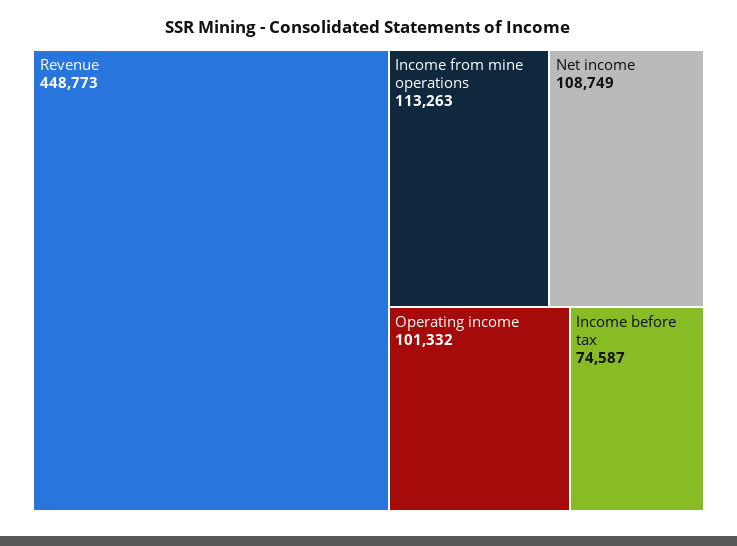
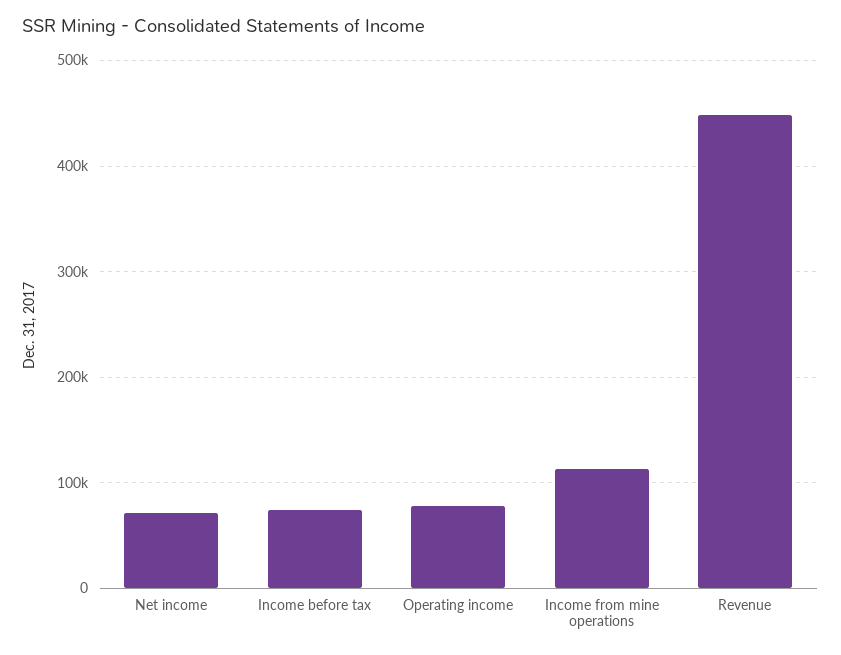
Net income: 108749 -> 70000
Operating income: 101332 -> 80000

